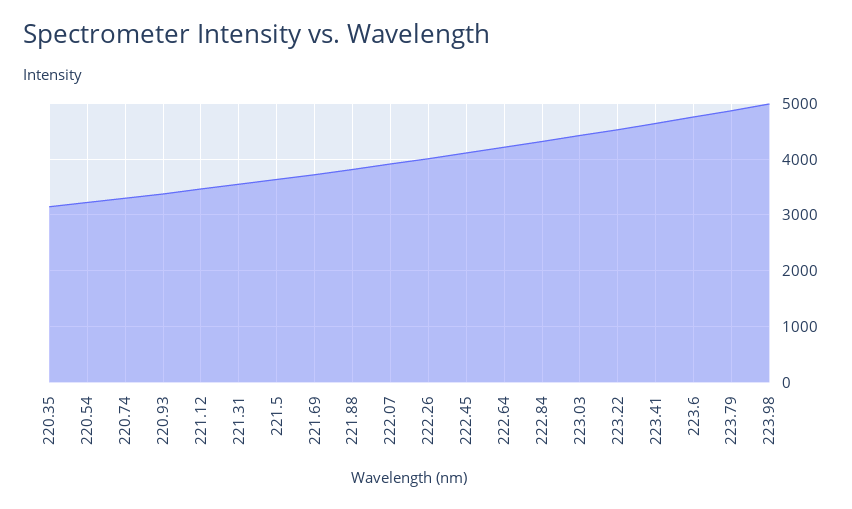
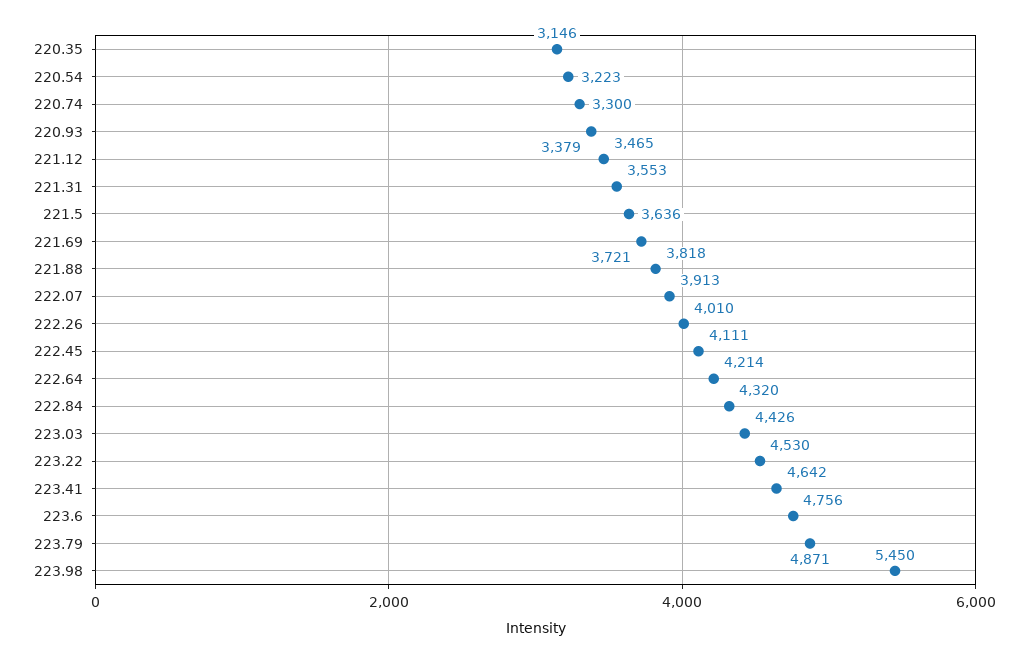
223.98: 5000 -> 5450

